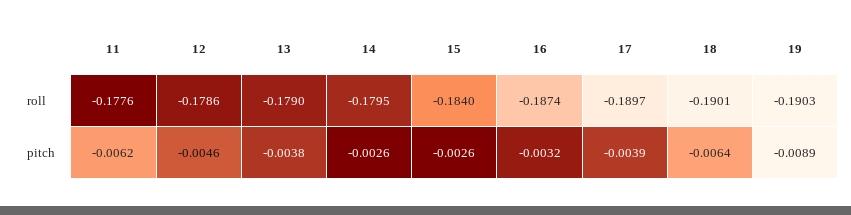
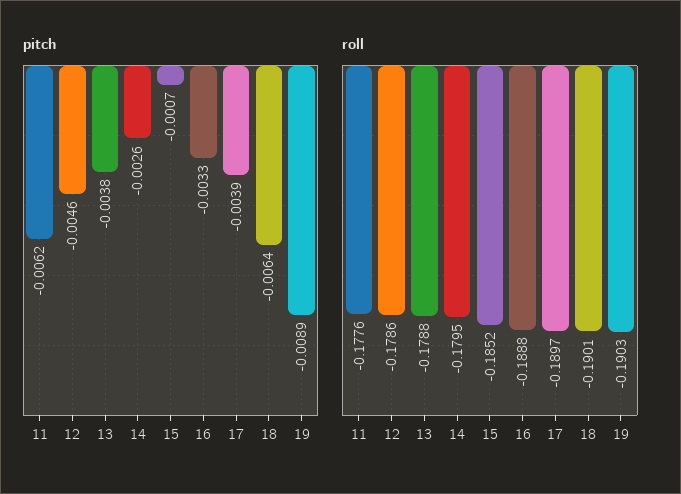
roll, 13: -0.179 -> -0.1788
roll, 15: -0.184 -> -0.1852
roll, 16: -0.1874 -> -0.1888
pitch, 15: -0.0026 -> -0.0007
pitch, 16: -0.0032 -> -0.0033

